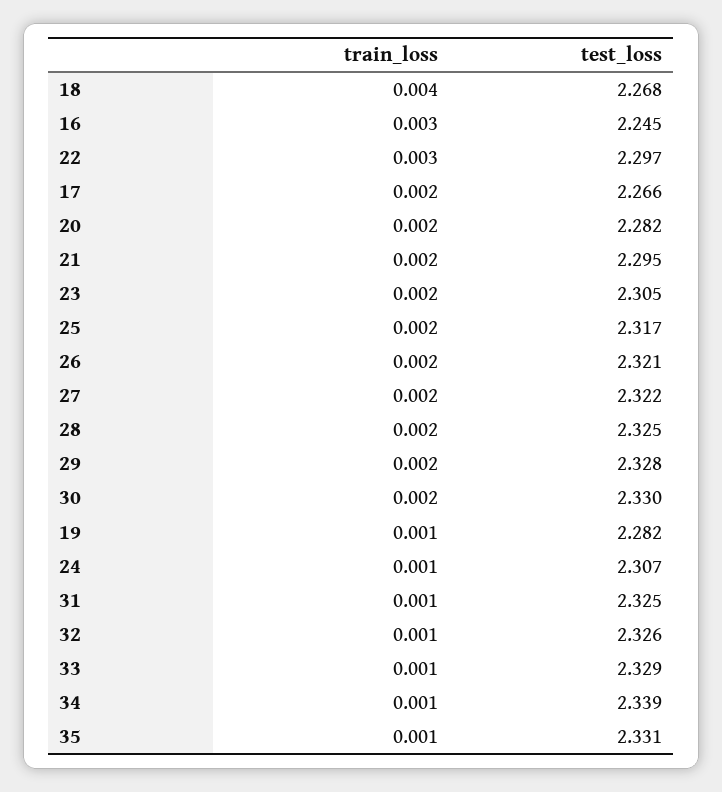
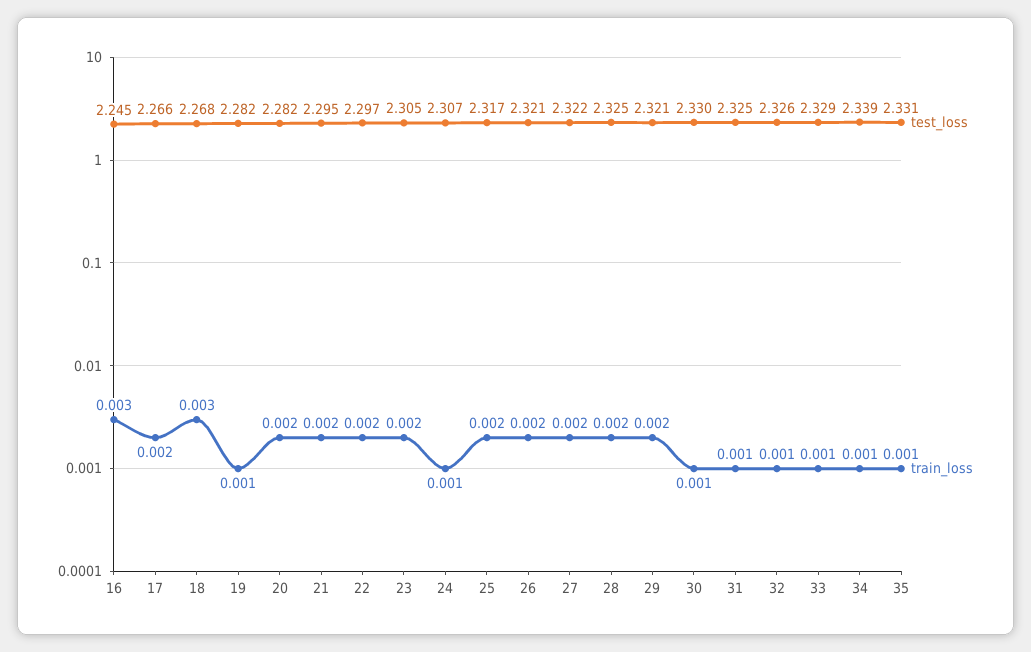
train_loss, 18: 0.004 -> 0.003
train_loss, 22: 0.003 -> 0.002
test_loss, 29: 2.328 -> 2.321
train_loss, 30: 0.002 -> 0.001

